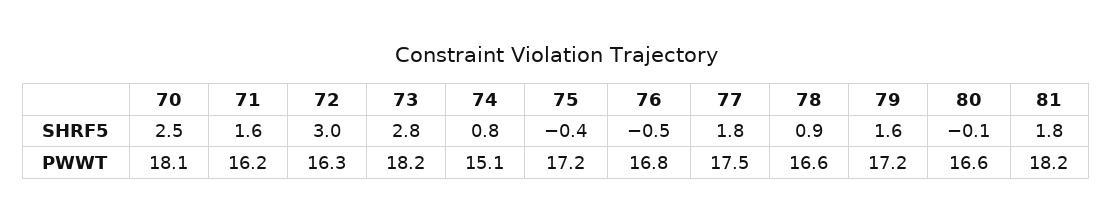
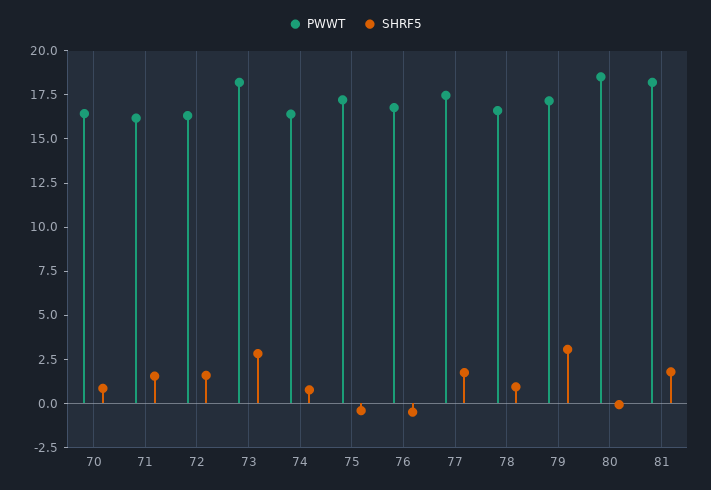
SHRF5, 70: 2.5 -> 1
SHRF5, 72: 3 -> 1.5
SHRF5, 79: 1.6 -> 3
PWWT, 70: 18.1 -> 16.5
PWWT, 74: 15.1 -> 16.5
PWWT, 80: 16.6 -> 18.5

